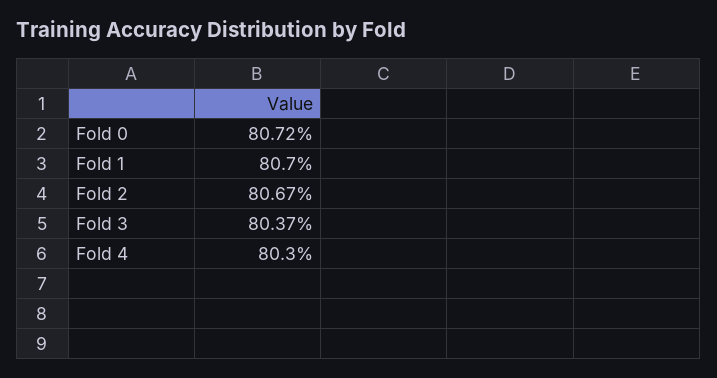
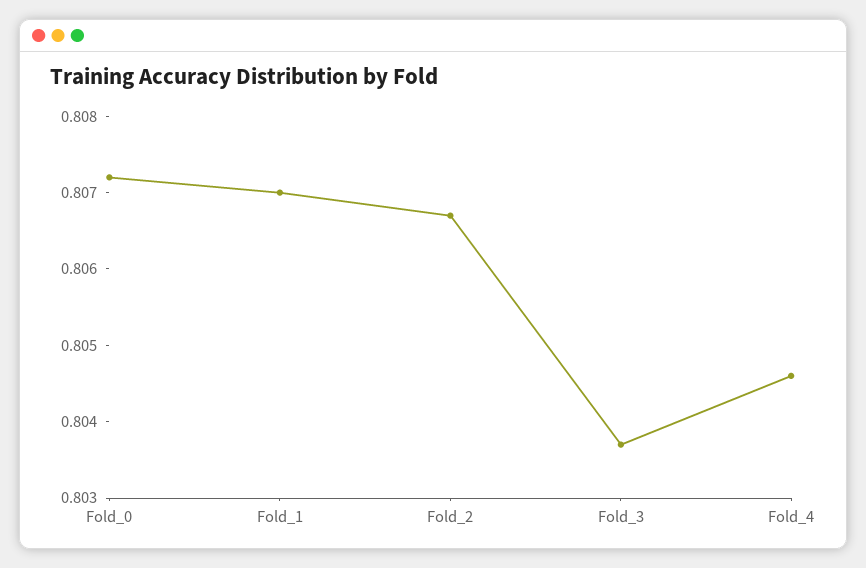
Fold 4: 0.803 -> 0.8045

